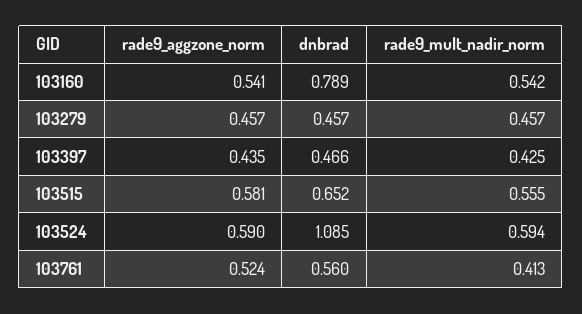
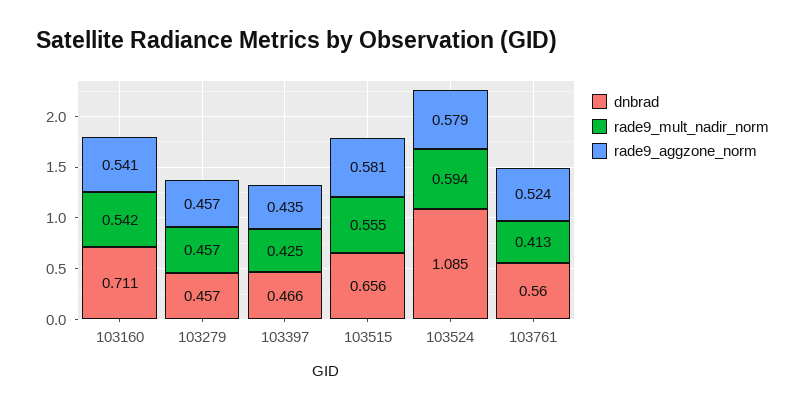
dnbrad, 103160: 0.789 -> 0.711
dnbrad, 103515: 0.652 -> 0.656
rade9_aggzone_norm, 103524: 0.59 -> 0.579

